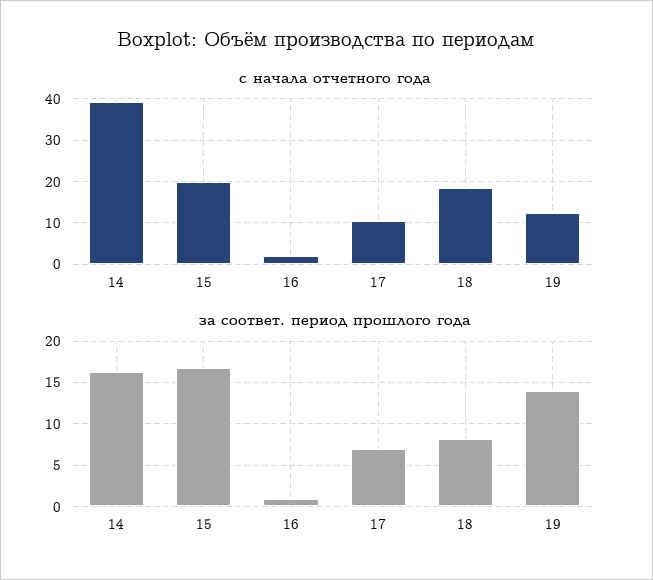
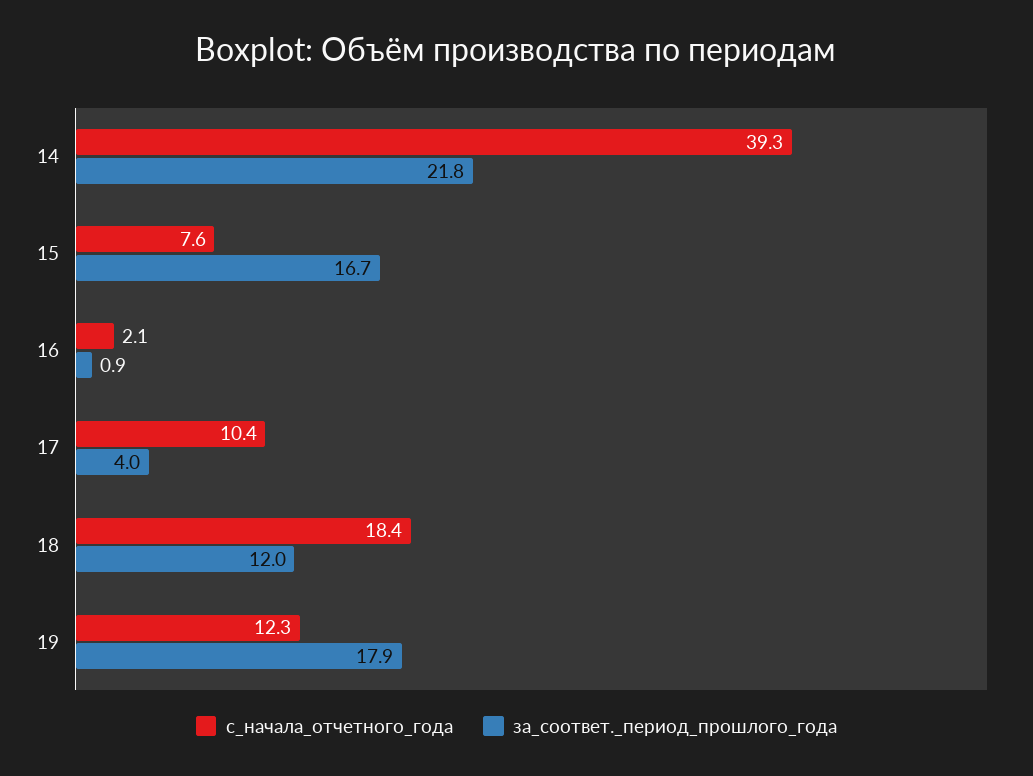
с начала отчетного года, 15: 20 -> 7.6
за соответ. период прошлого года, 14: 16 -> 21.8
за соответ. период прошлого года, 17: 7 -> 4
за соответ. период прошлого года, 18: 8 -> 12
за соответ. период прошлого года, 19: 14 -> 17.9

